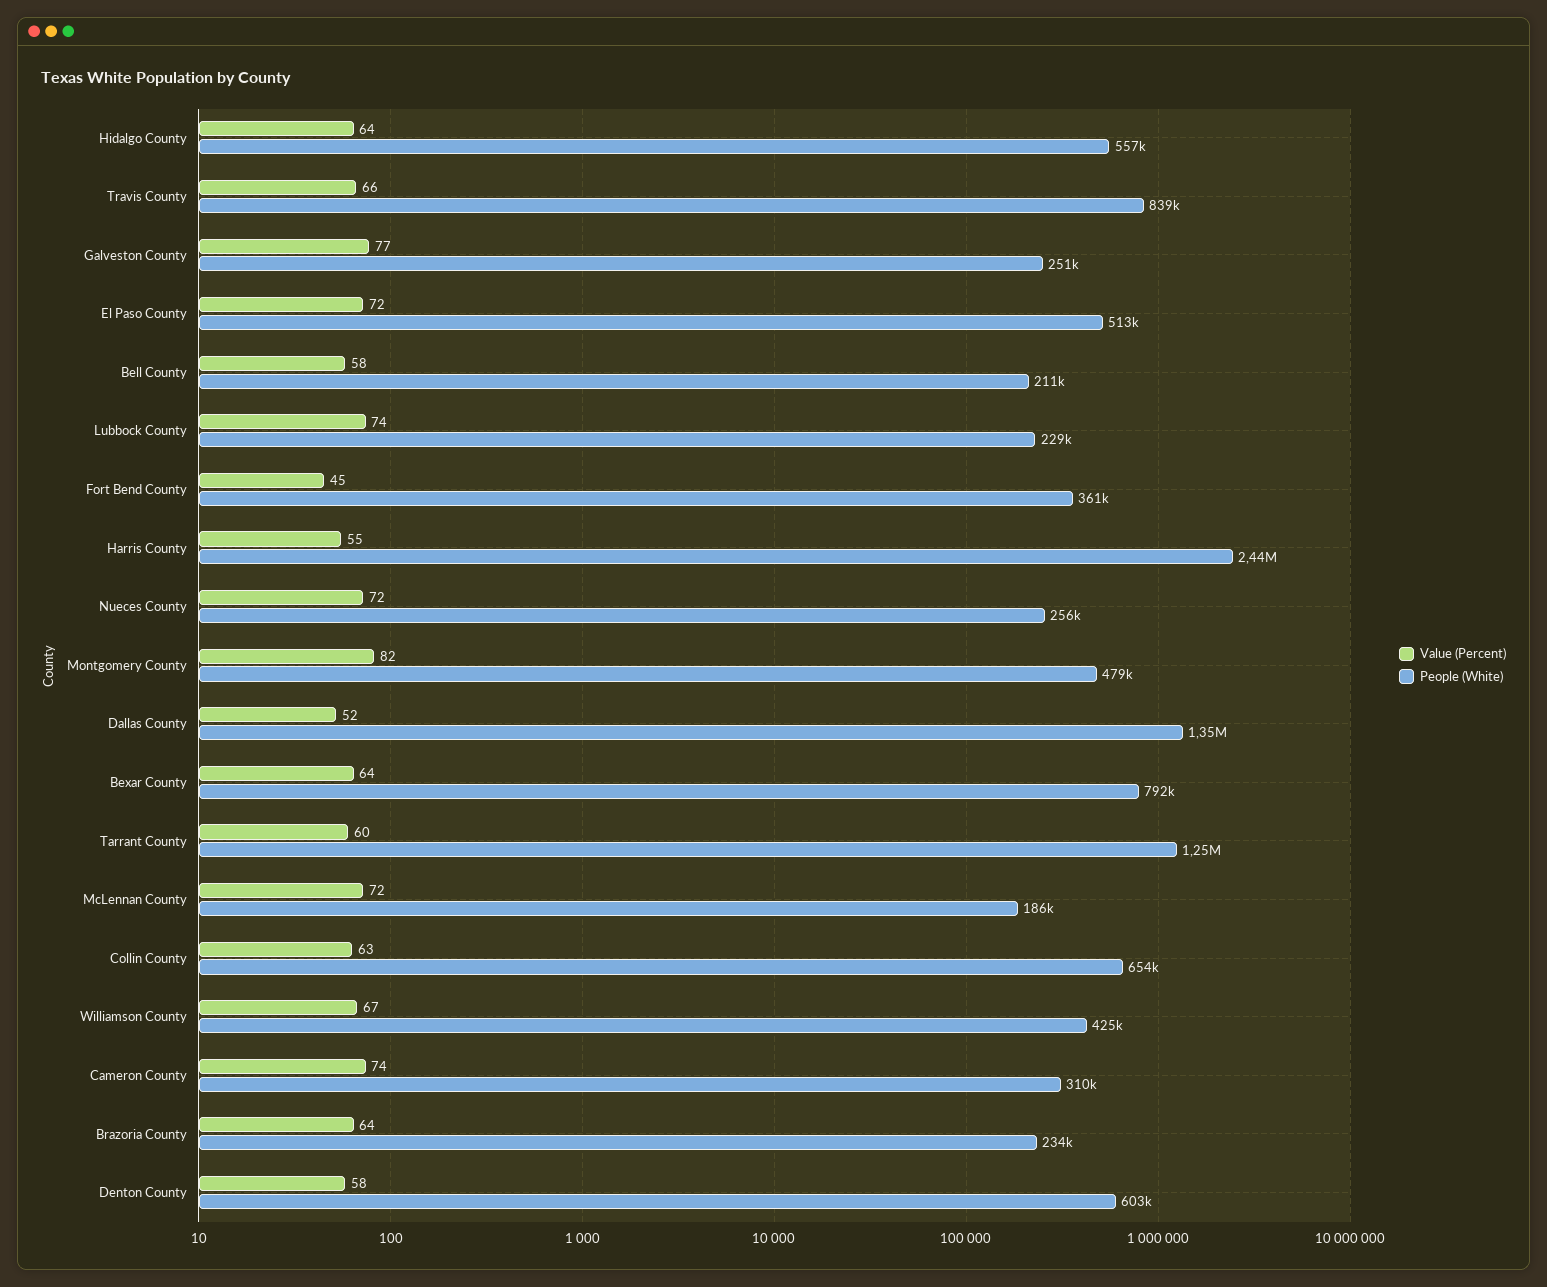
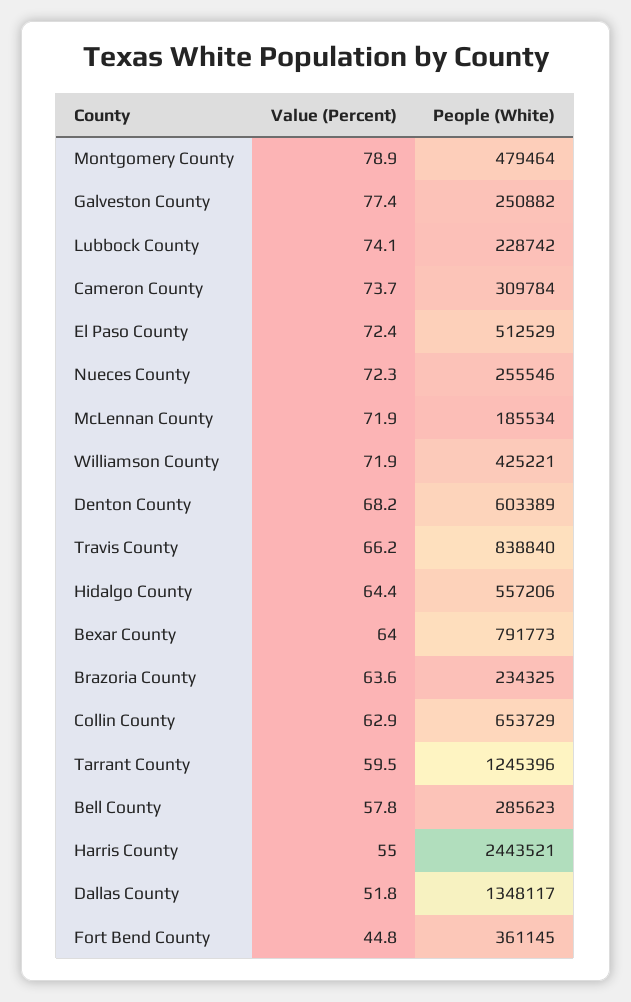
People (White), Bell County: 211000 -> 285623
Value (Percent), Montgomery County: 82 -> 78.9
Value (Percent), Williamson County: 67 -> 71.9
Value (Percent), Denton County: 58 -> 68.2

